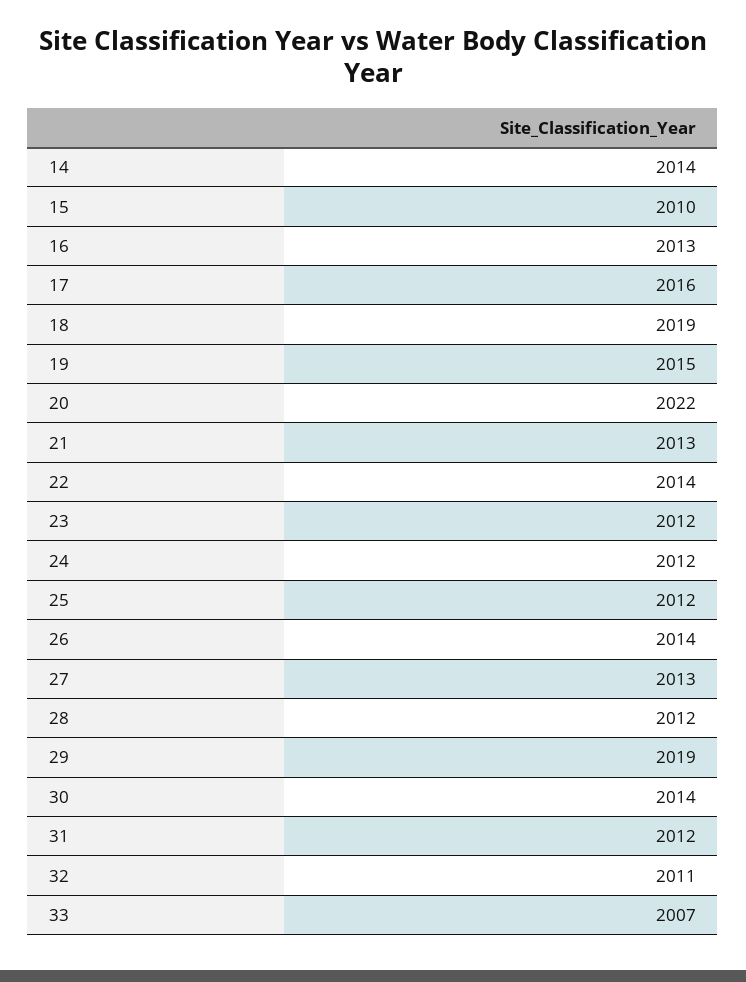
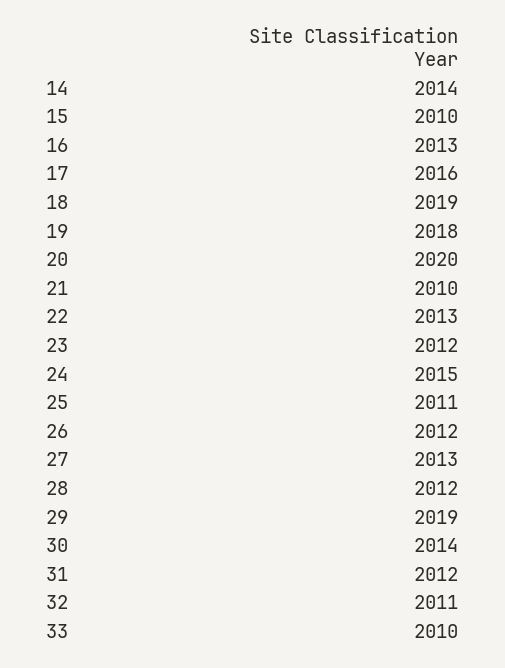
19: 2015 -> 2018
20: 2022 -> 2020
21: 2013 -> 2010
22: 2014 -> 2013
24: 2012 -> 2015
25: 2012 -> 2011
26: 2014 -> 2012
33: 2007 -> 2010

